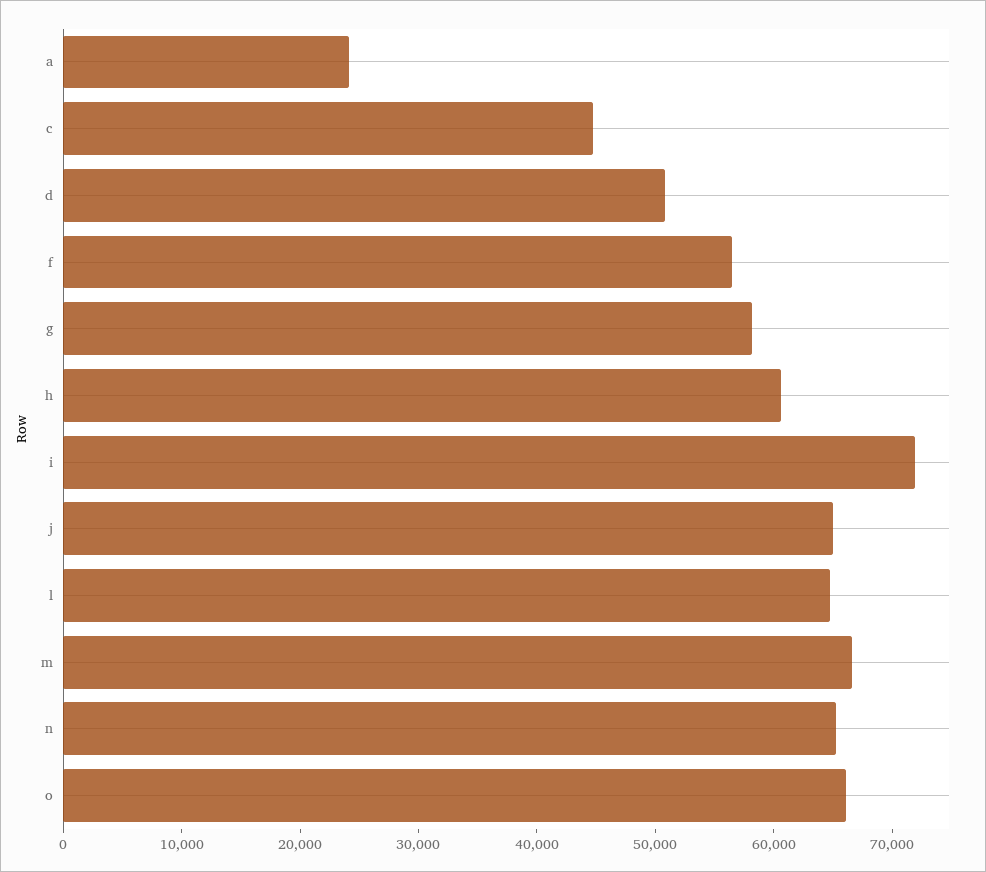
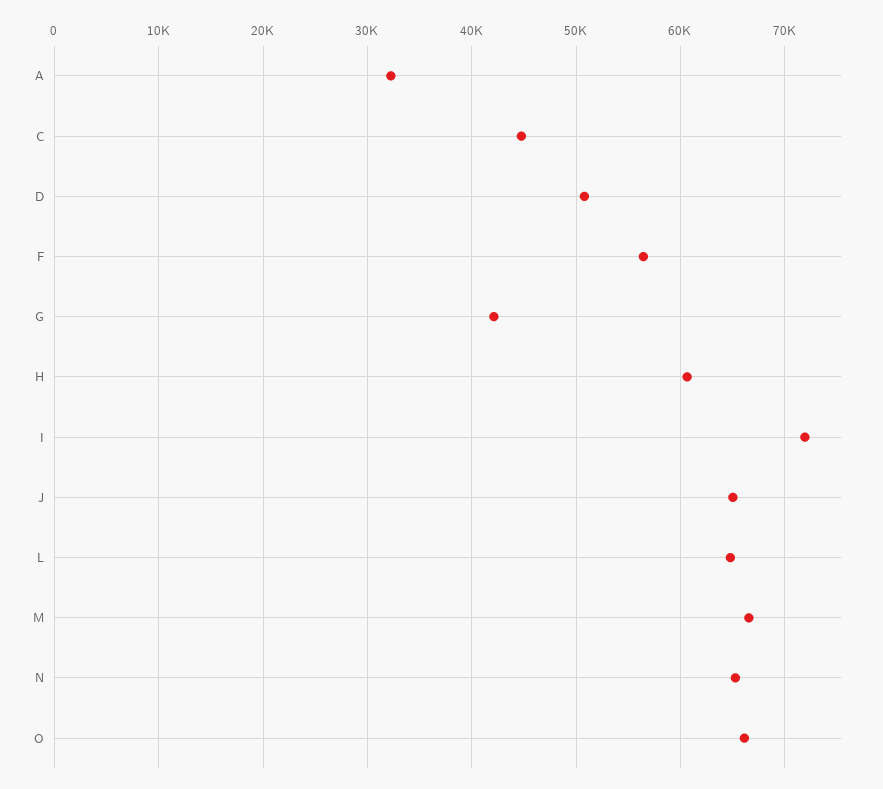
a: 24000 -> 32000
g: 58000 -> 42000

